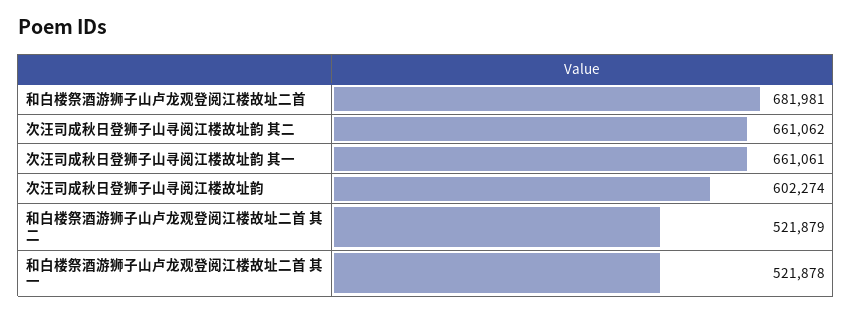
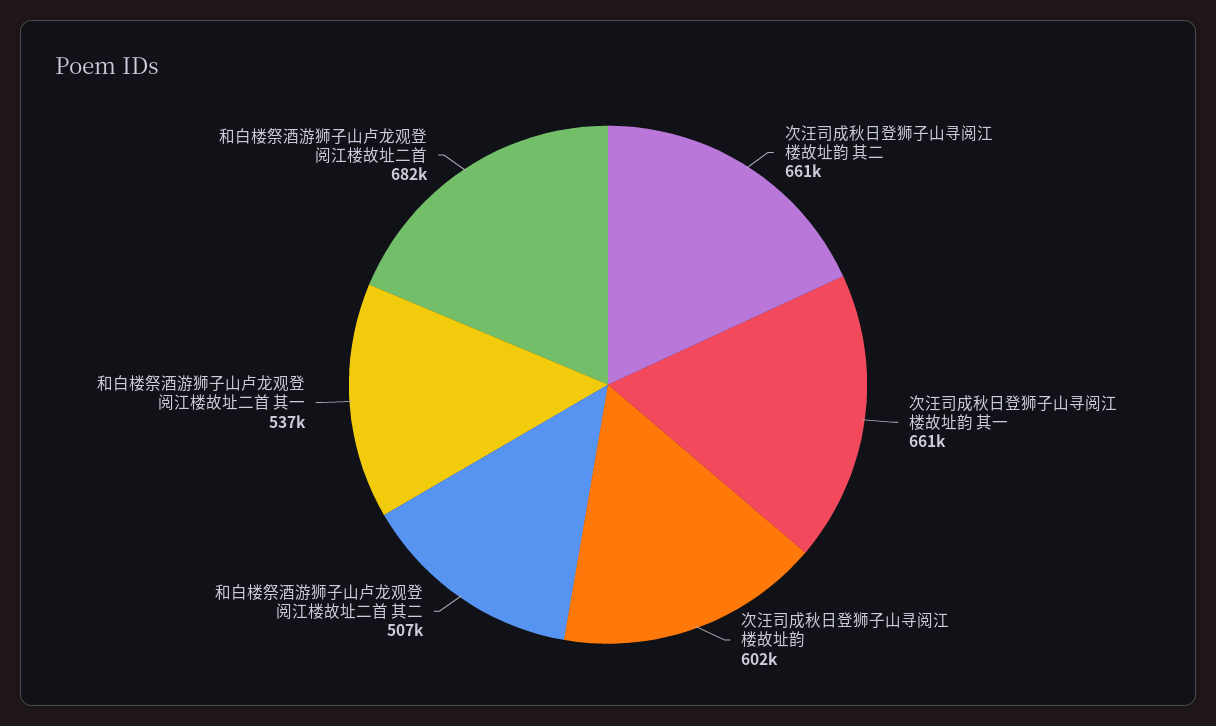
和白楼祭酒游狮子山卢龙观登阅江楼故址二首 其二: 521879 -> 507000
和白楼祭酒游狮子山卢龙观登阅江楼故址二首 其一: 521878 -> 537000

